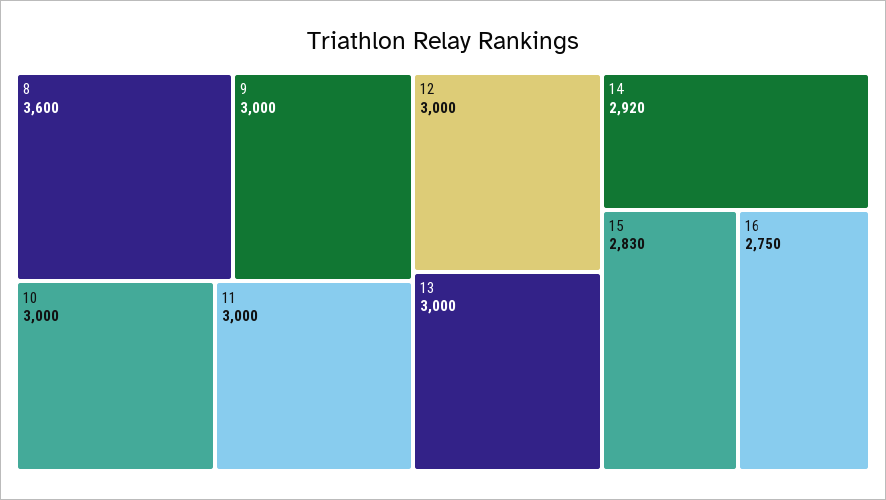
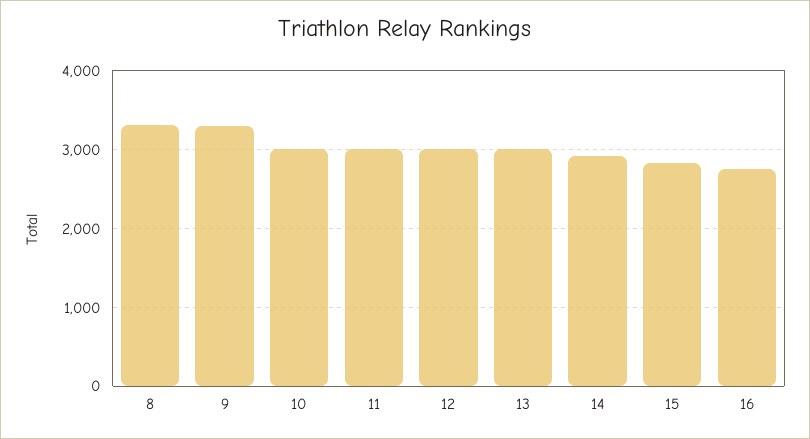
8: 3600 -> 3300
9: 3000 -> 3300

